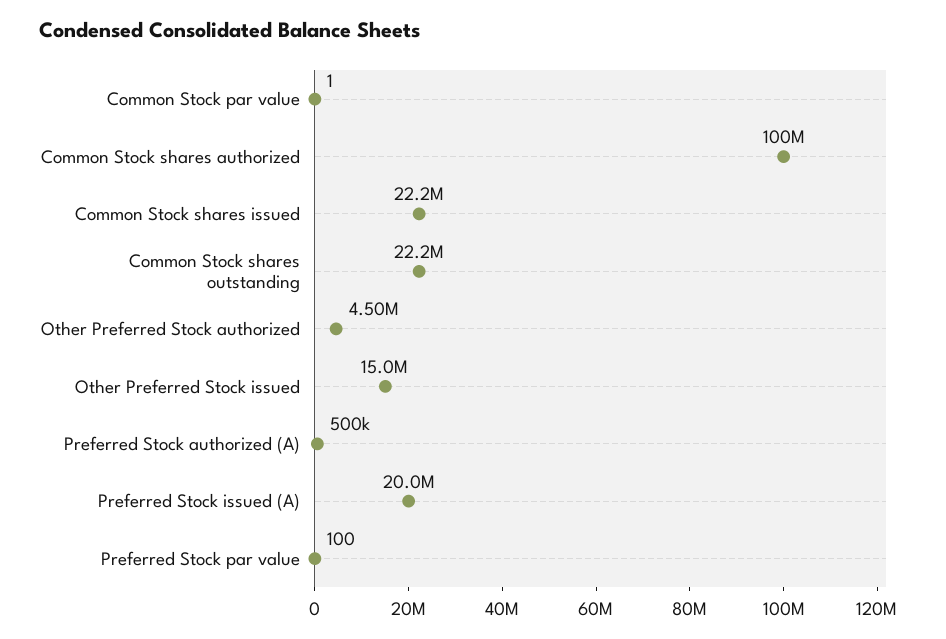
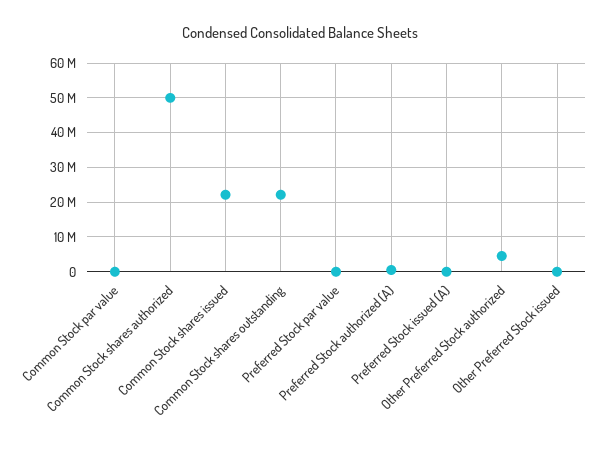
Common Stock shares authorized: 100000000 -> 50000000
Other Preferred Stock issued: 15000000 -> 0
Preferred Stock issued (A): 20000000 -> 0

